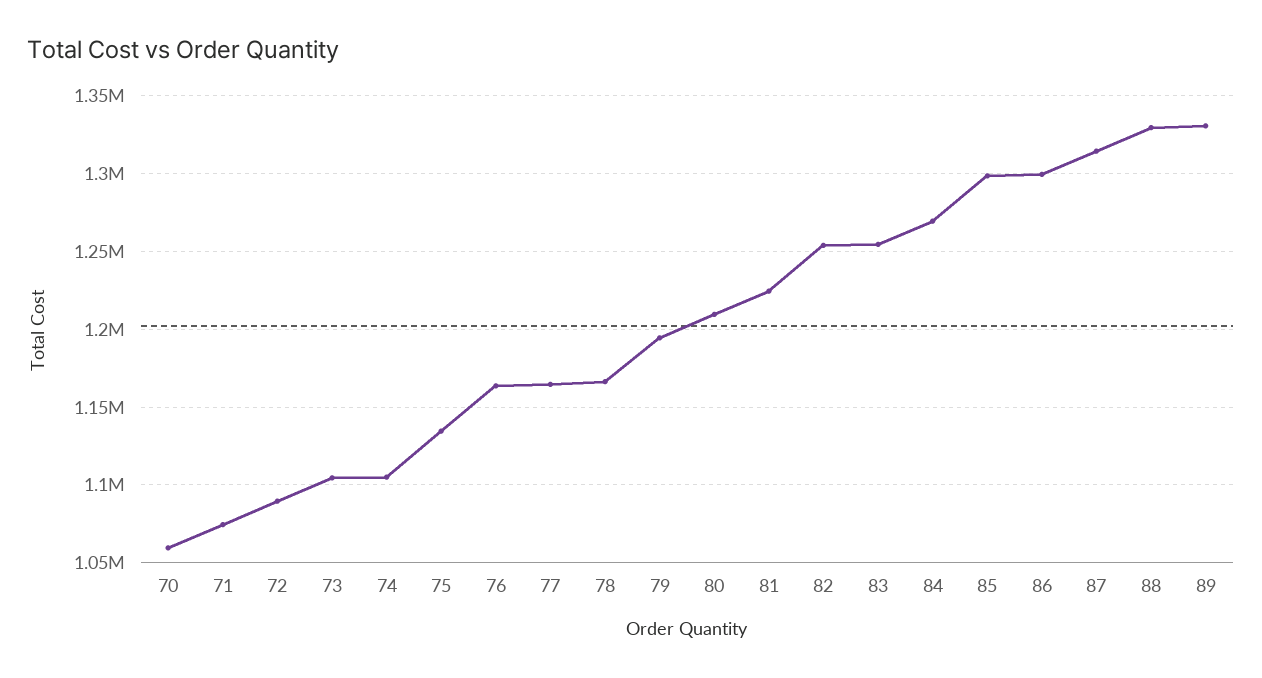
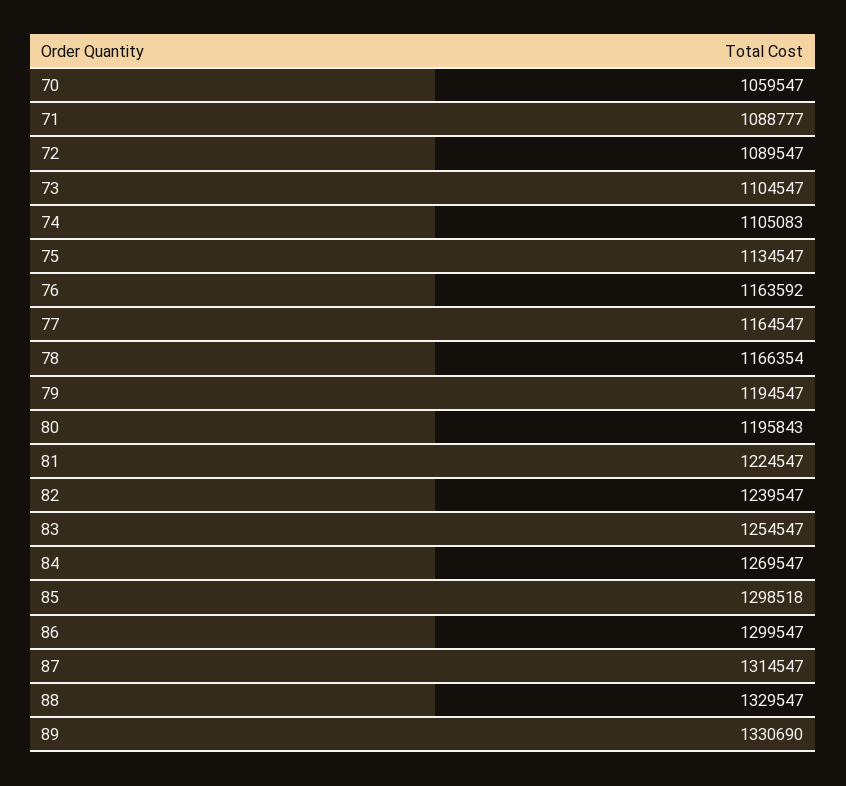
71: 1075000 -> 1088777
80: 1210000 -> 1195843
82: 1255000 -> 1239547

